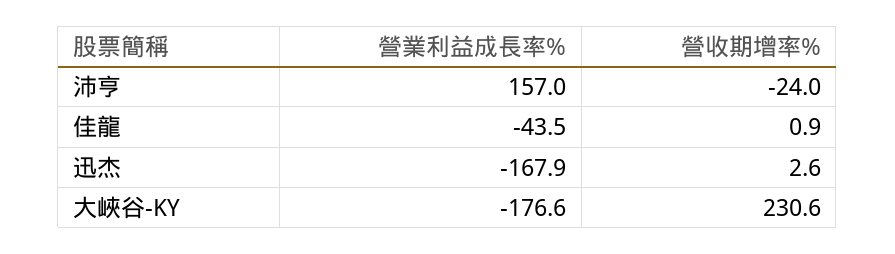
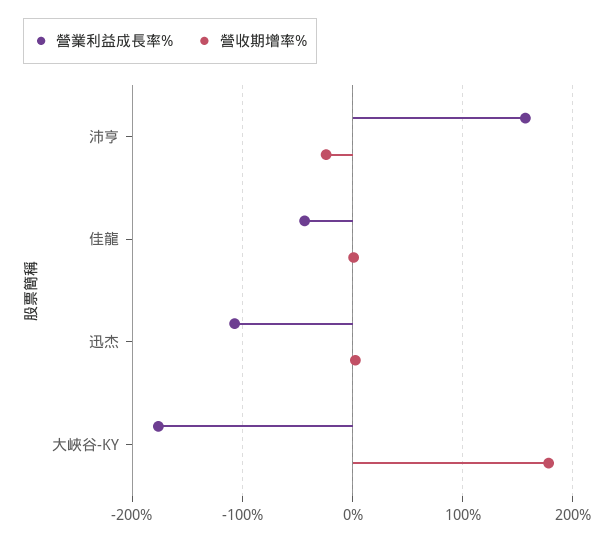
營業利益成長率%, 迅杰: -167.9 -> -110
營收期增率%, 大峽谷-KY: 230.6 -> 180

